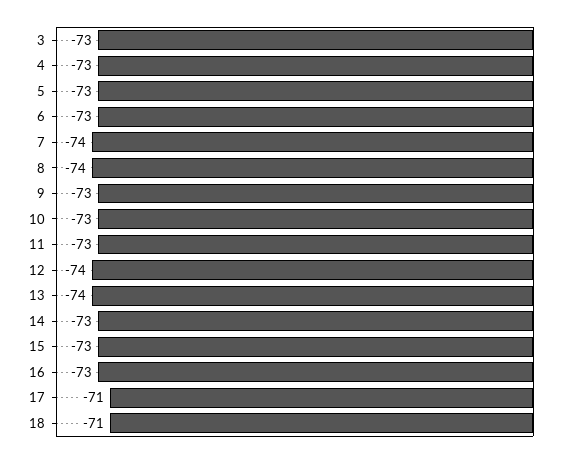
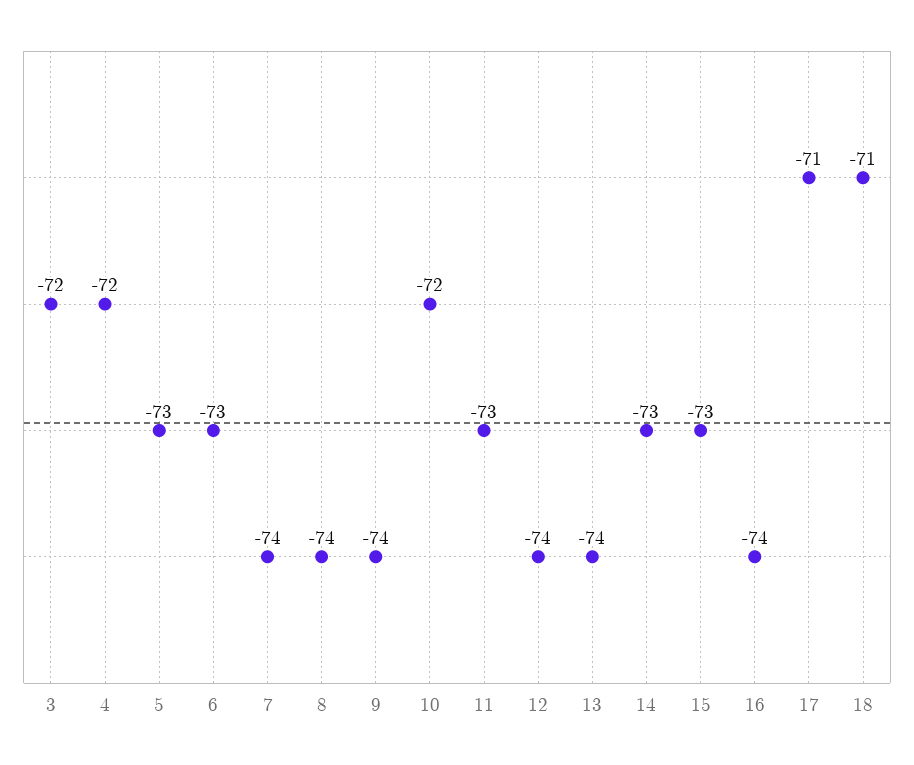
3: -73 -> -72
4: -73 -> -72
9: -73 -> -74
10: -73 -> -72
16: -73 -> -74

